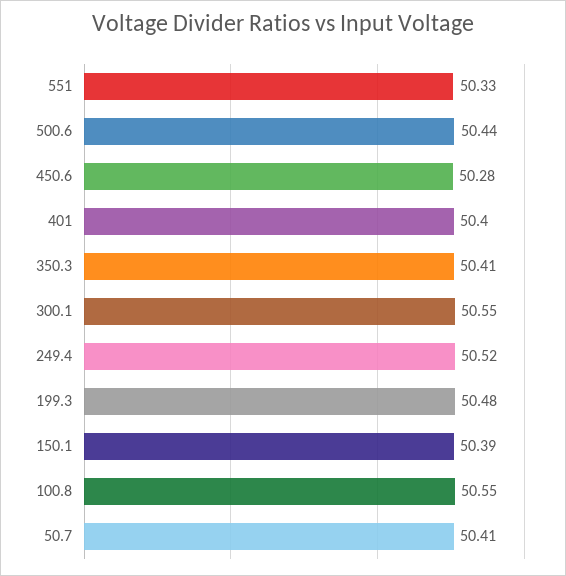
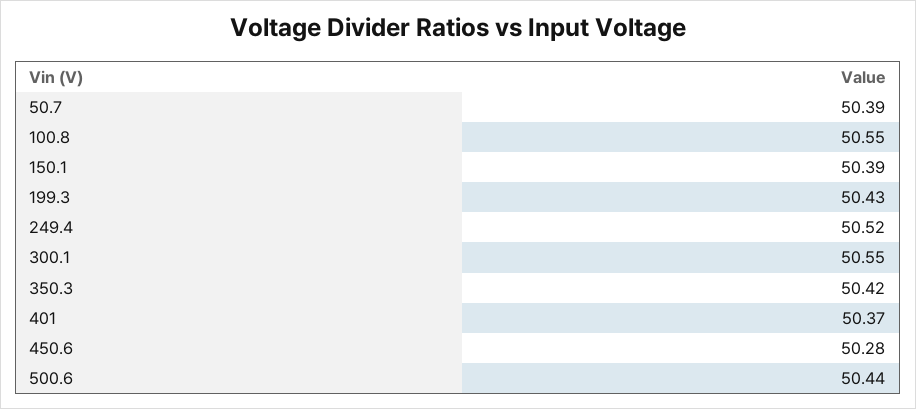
551: 50.33 -> none
401: 50.4 -> 50.37
350.3: 50.41 -> 50.42
199.3: 50.48 -> 50.43
50.7: 50.41 -> 50.39

